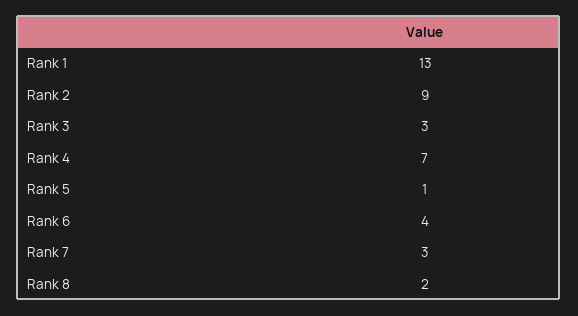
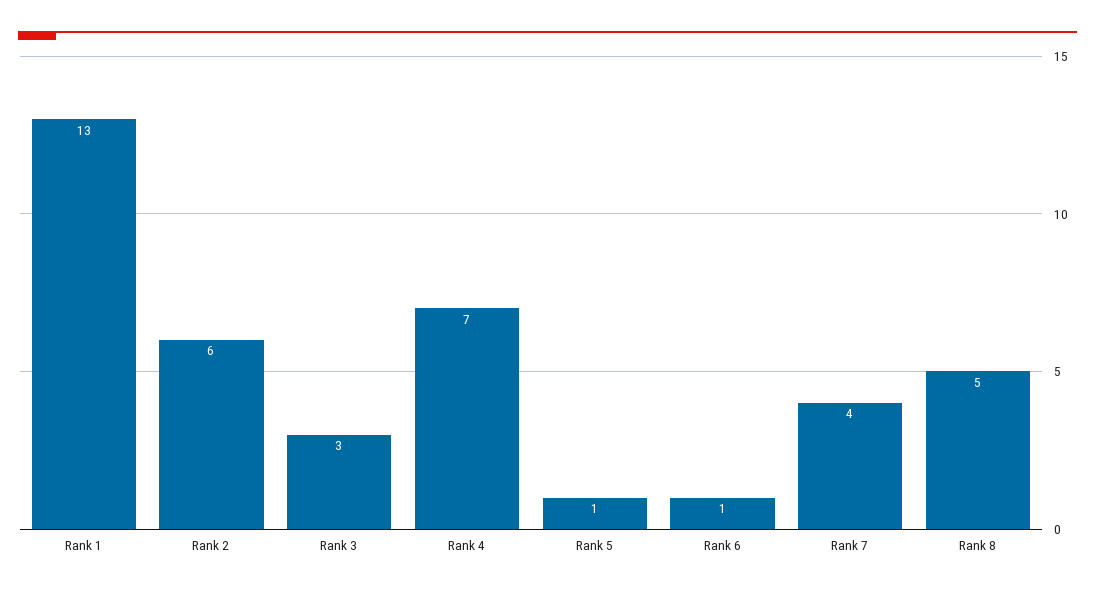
Rank 2: 9 -> 6
Rank 6: 4 -> 1
Rank 7: 3 -> 4
Rank 8: 2 -> 5

